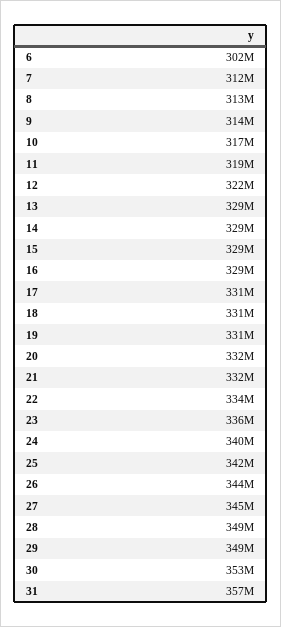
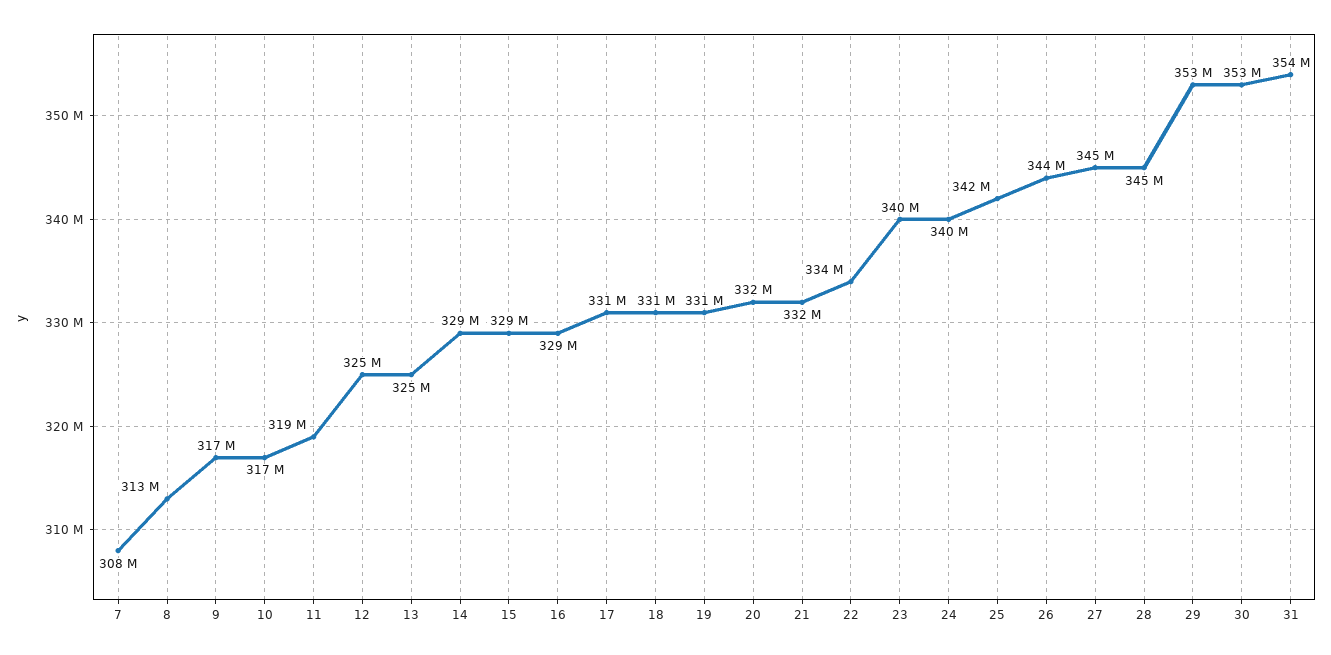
6: 302000000 -> none
7: 312000000 -> 308000000
9: 314000000 -> 317000000
12: 322000000 -> 325000000
13: 329000000 -> 325000000
23: 336000000 -> 340000000
28: 349000000 -> 345000000
29: 349000000 -> 353000000
31: 357000000 -> 354000000

